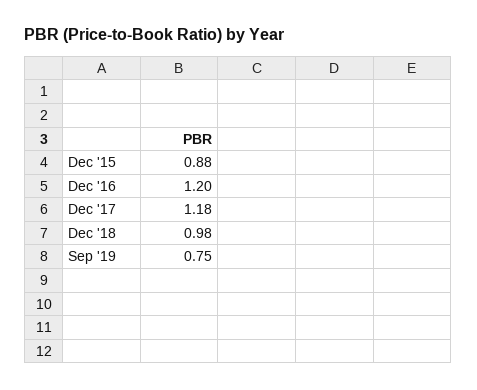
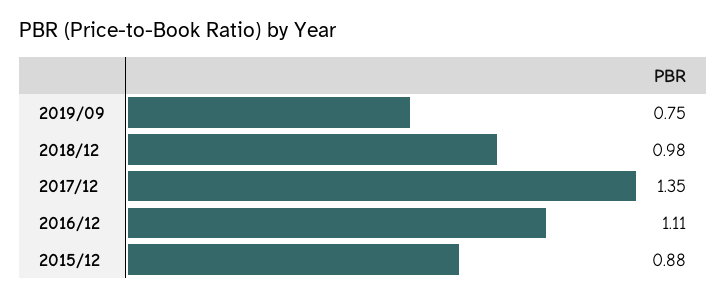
Dec '16: 1.2 -> 1.11
Dec '17: 1.18 -> 1.35

